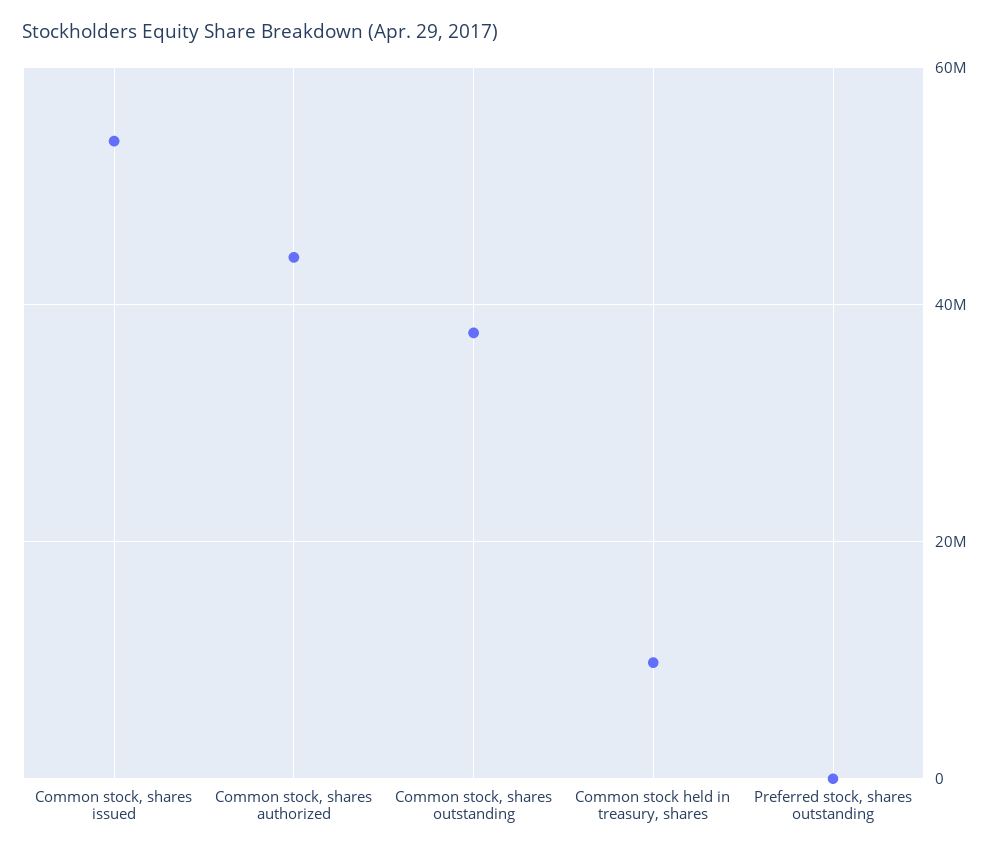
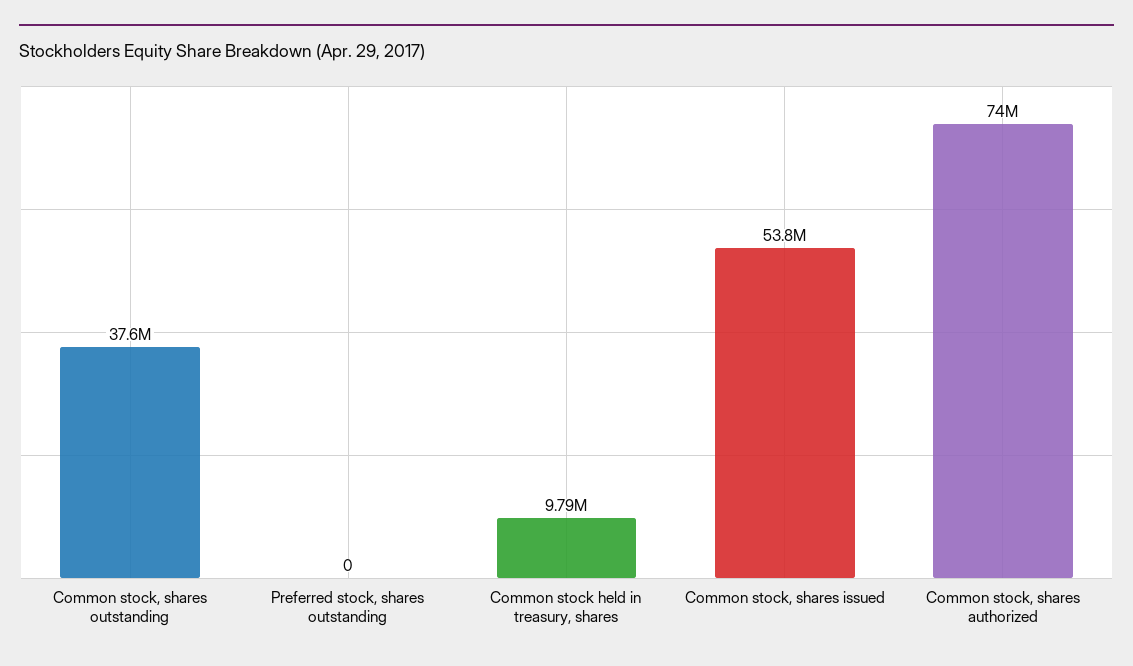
Common stock, shares authorized: 44000000 -> 74000000

